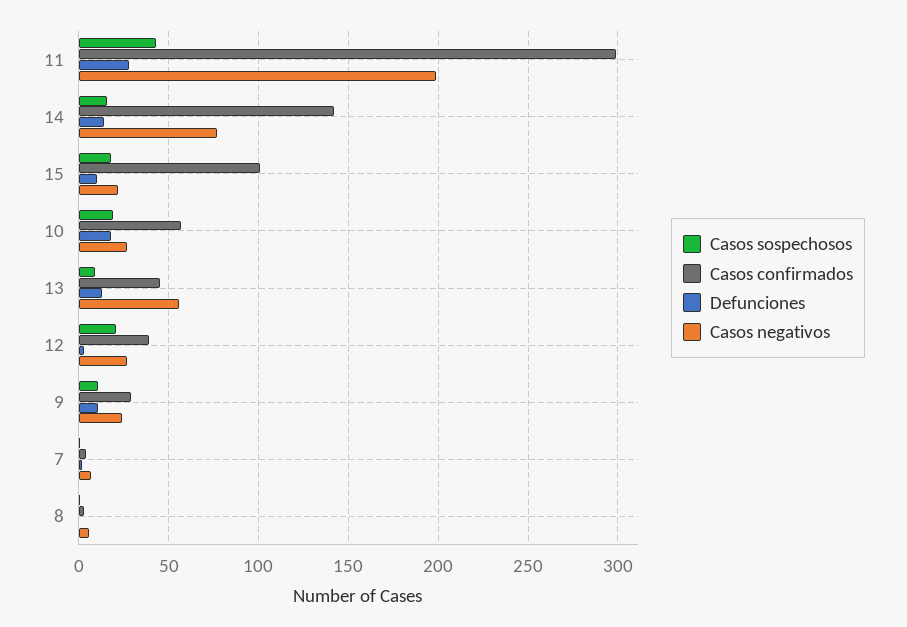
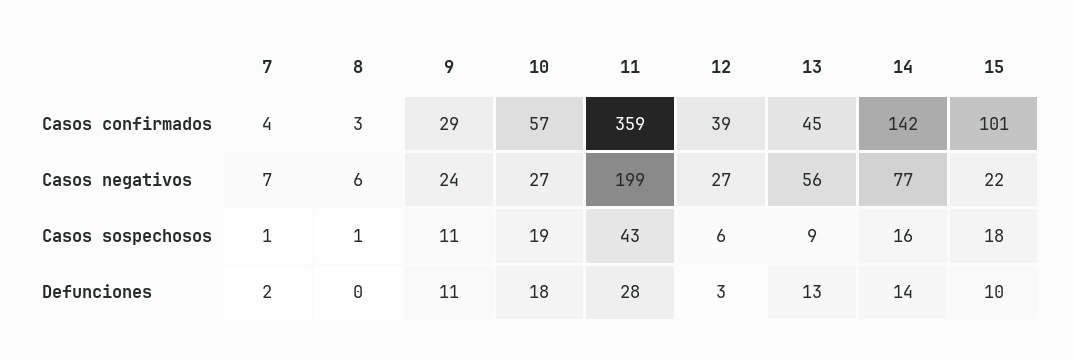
Casos confirmados, 11: 300 -> 359
Casos sospechosos, 12: 20 -> 6

